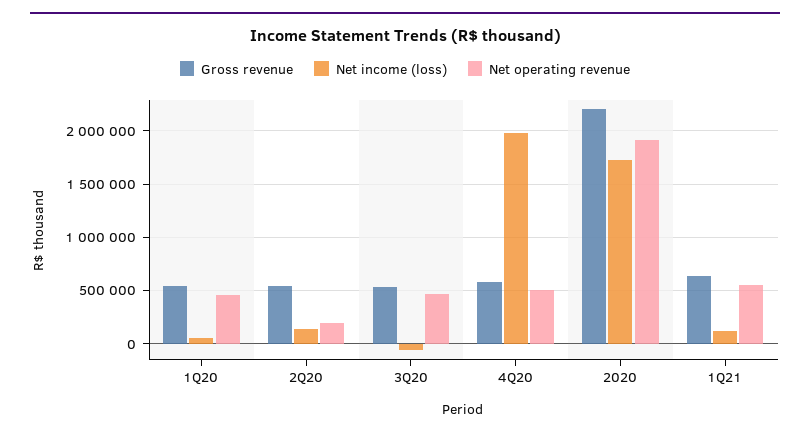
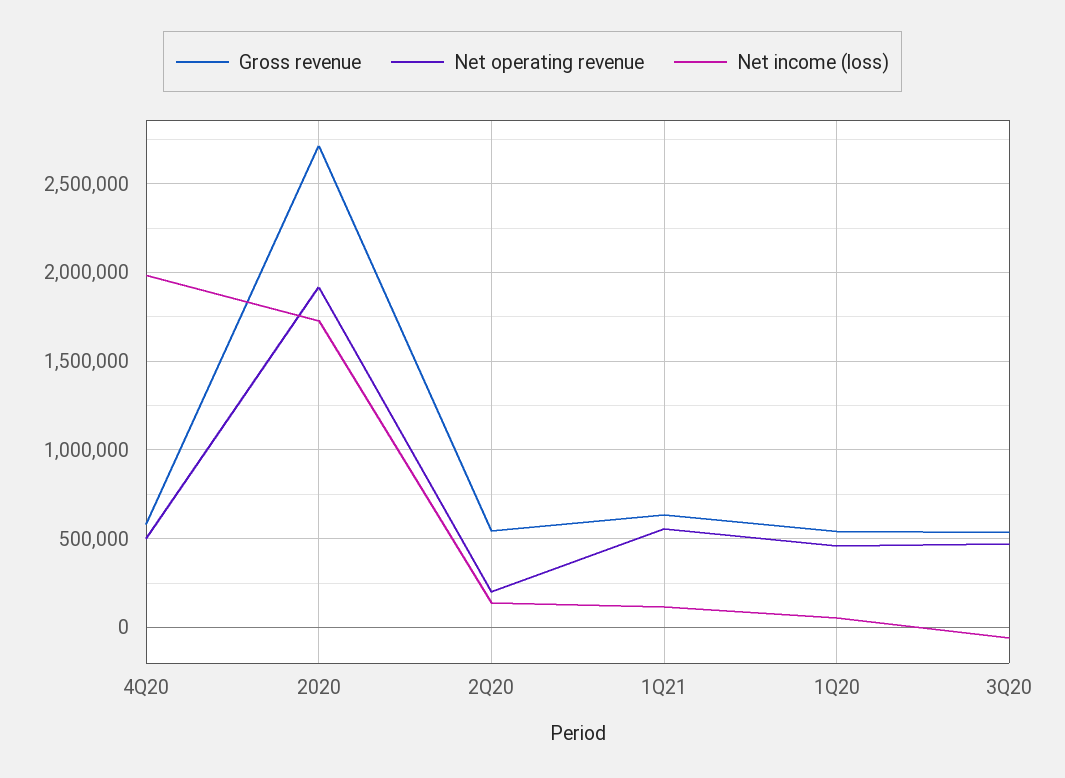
Gross revenue, 2020: 2200000 -> 2700000

